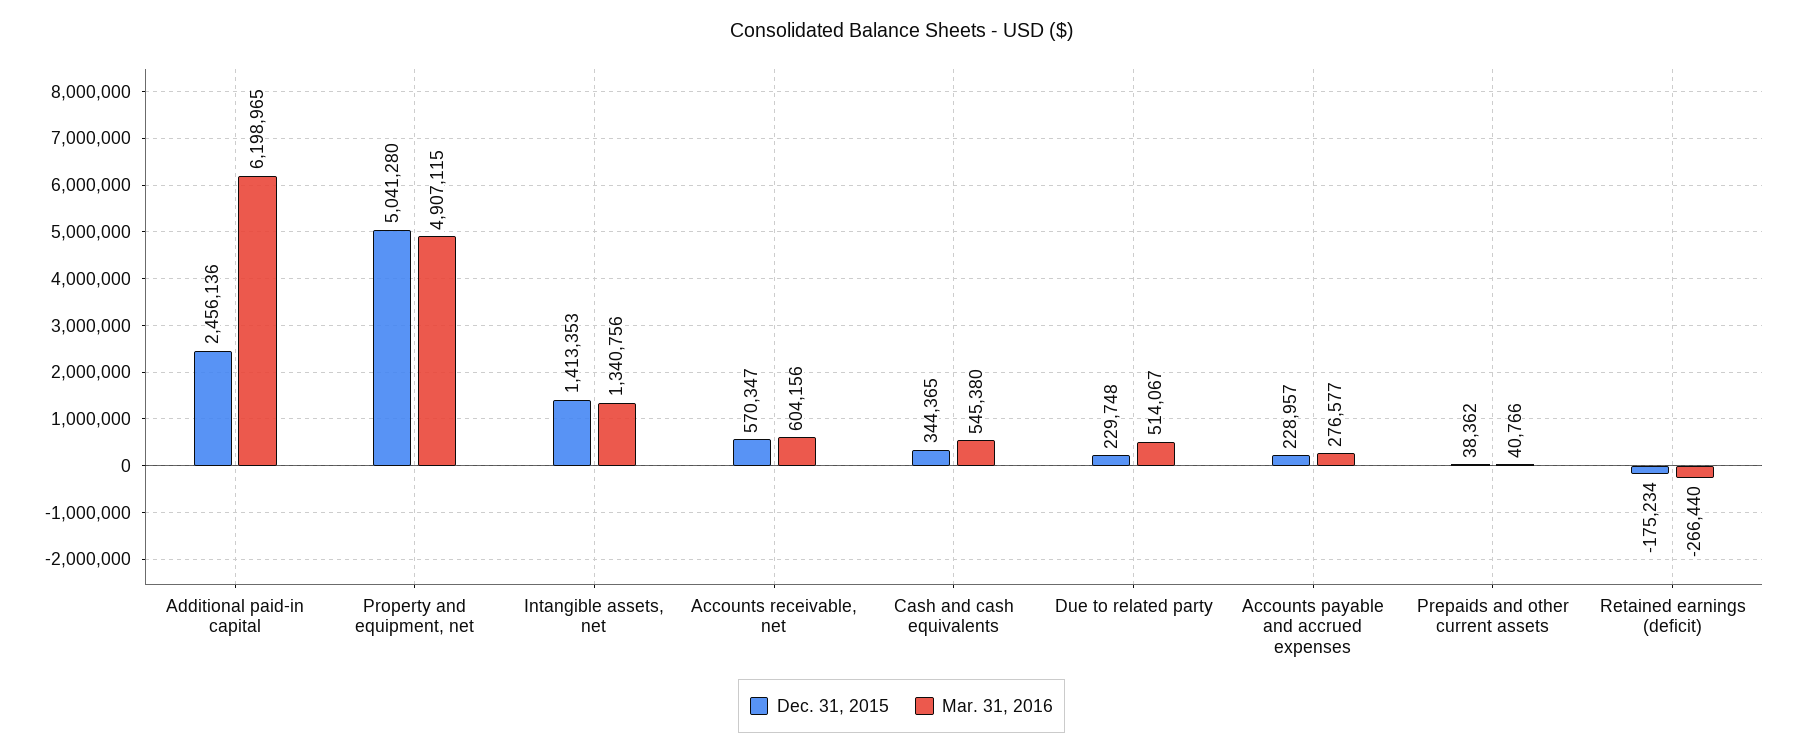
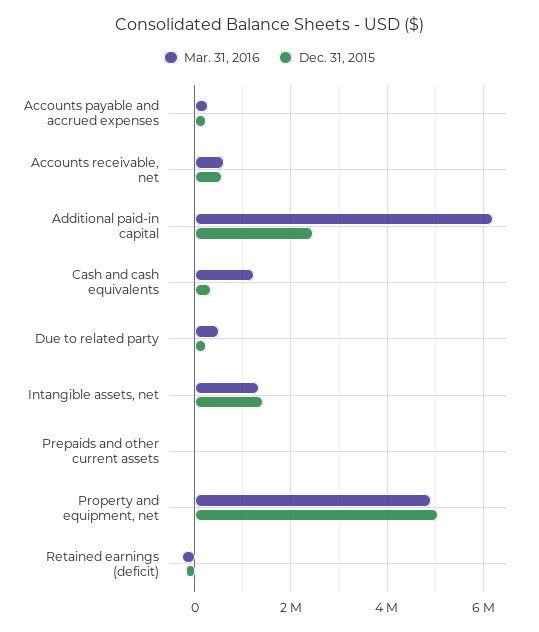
Mar. 31, 2016, Cash and cash equivalents: 545380 -> 1200000

